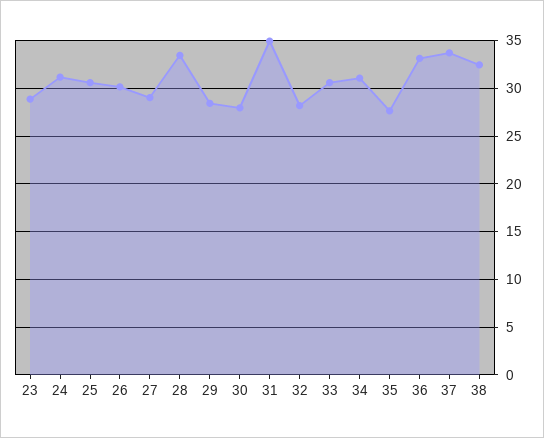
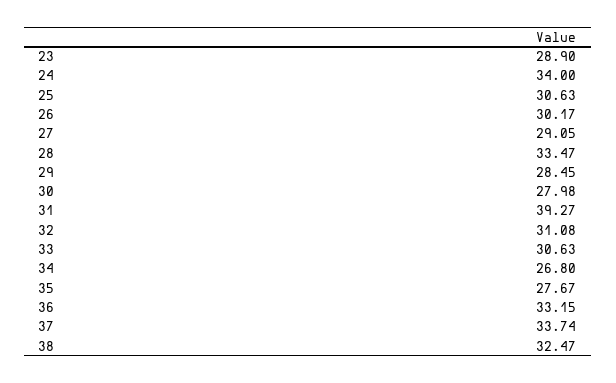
24: 31 -> 34
31: 35 -> 39.27
32: 28 -> 31.08
34: 31 -> 26.8

